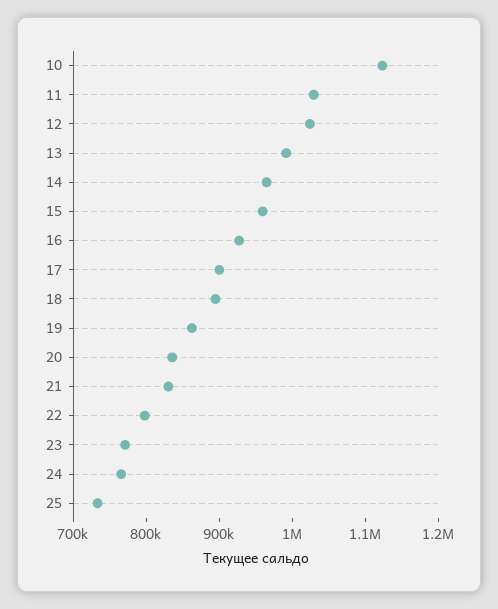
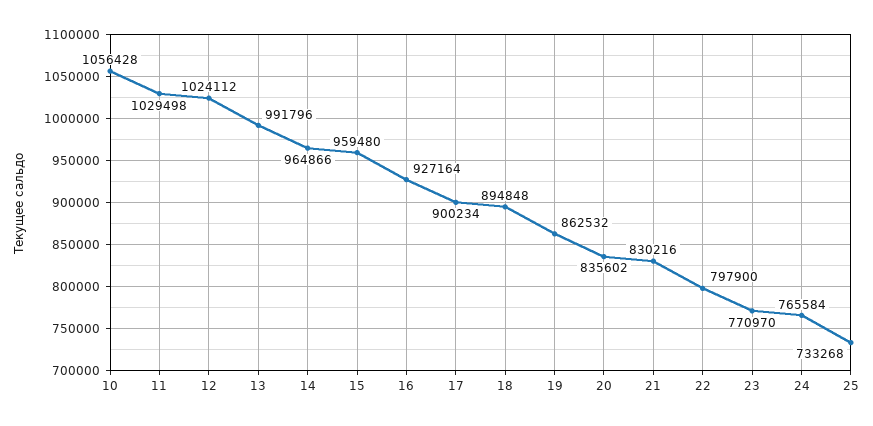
10: 1120000 -> 1056428

